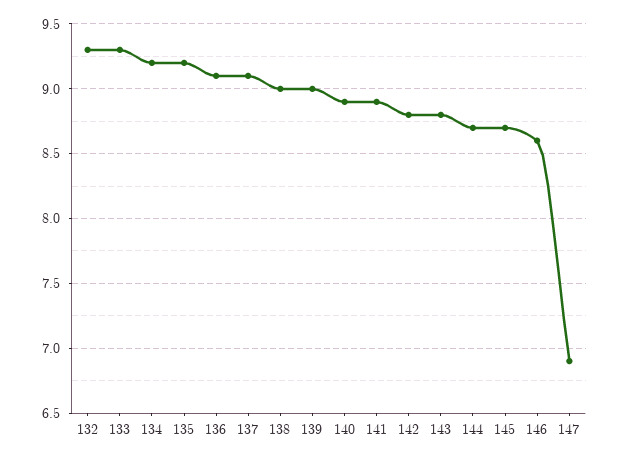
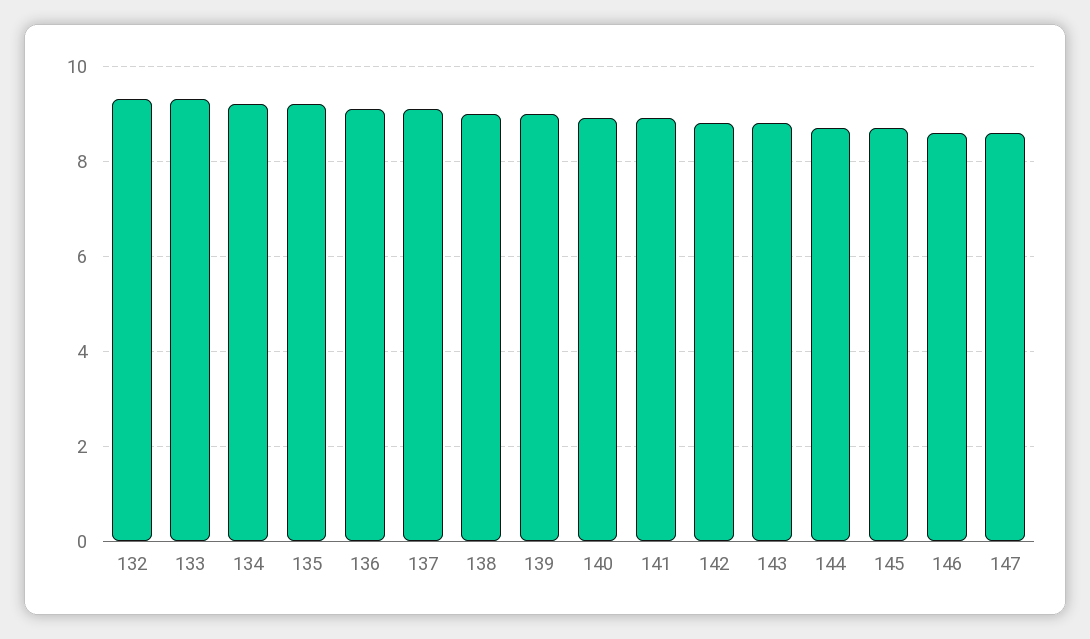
147: 6.9 -> 8.5

